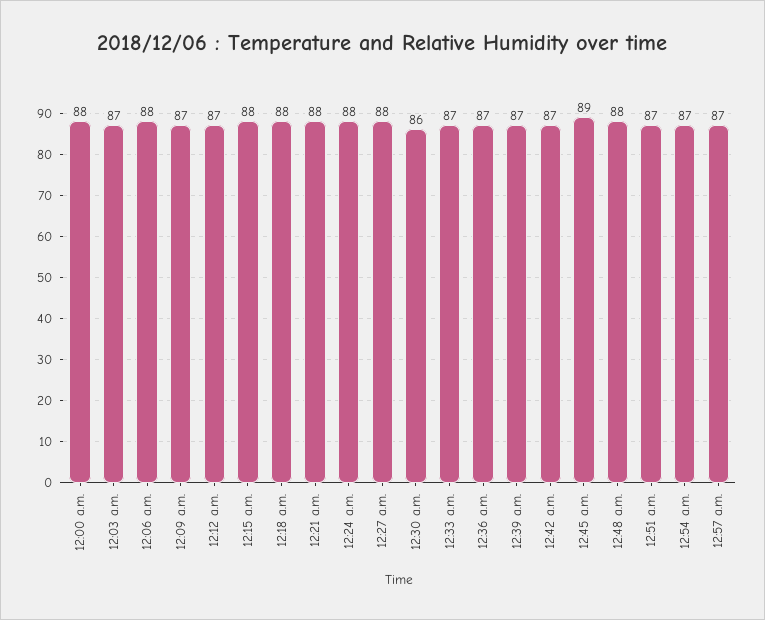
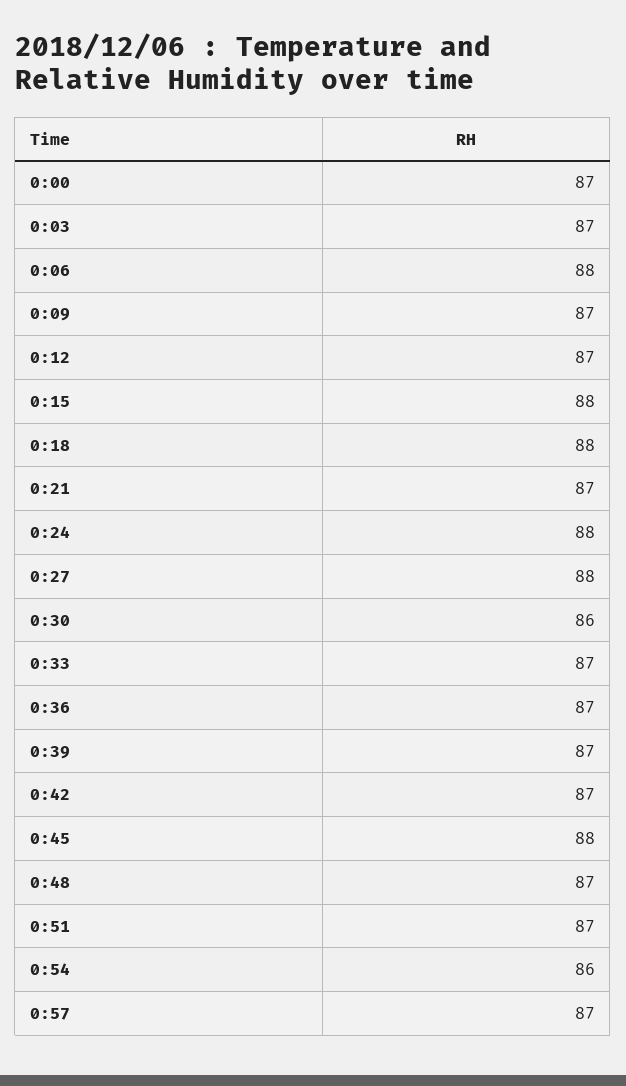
12:00 a.m.: 88 -> 87
12:21 a.m.: 88 -> 87
12:45 a.m.: 89 -> 88
12:48 a.m.: 88 -> 87
12:54 a.m.: 87 -> 86

